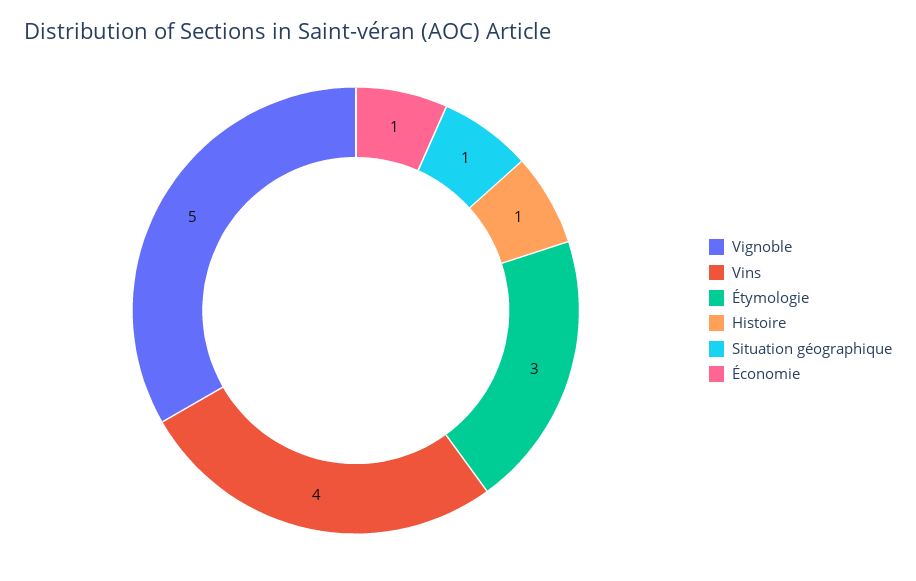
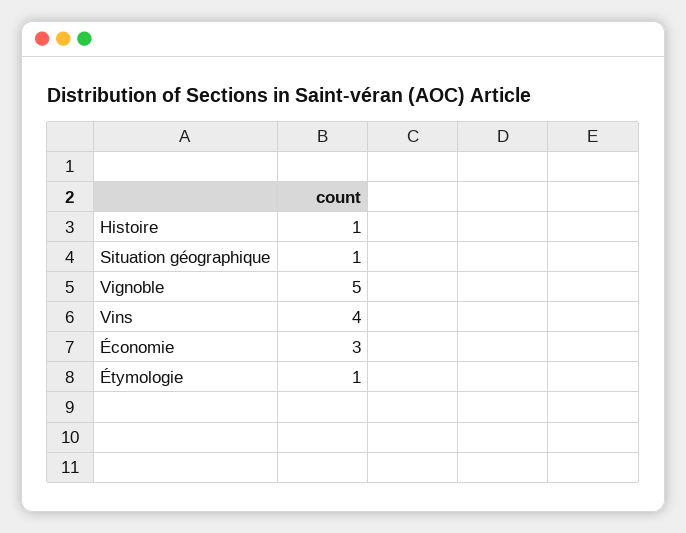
Étymologie: 3 -> 1
Économie: 1 -> 3

